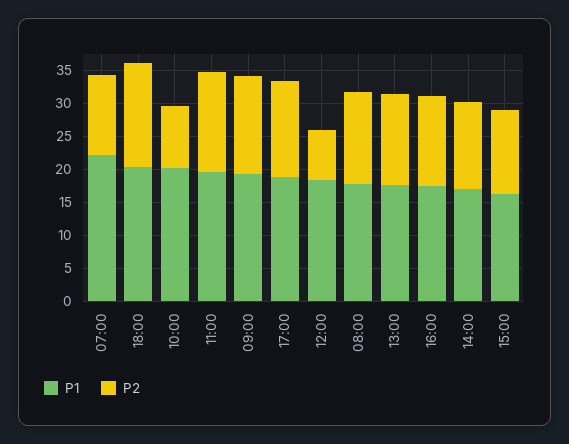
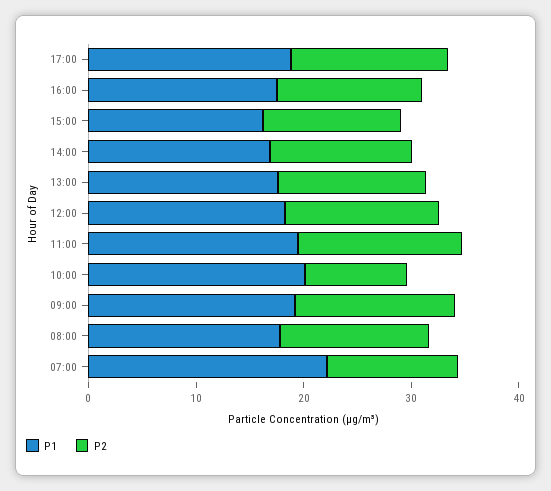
P1, 18:00: 20 -> none
P2, 18:00: 15 -> none
P2, 12:00: 7.5 -> 14

